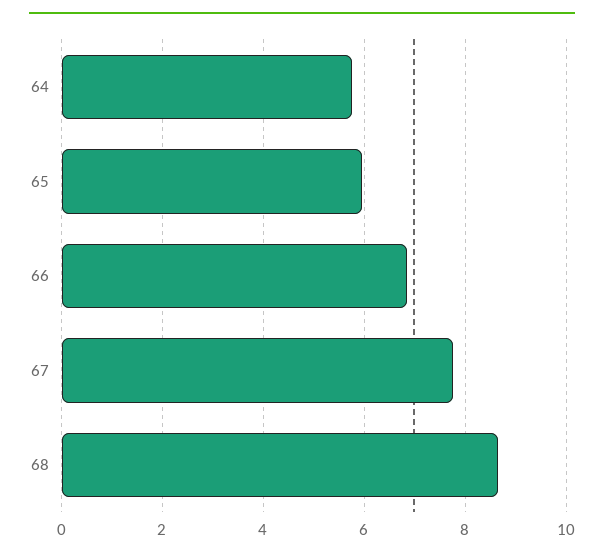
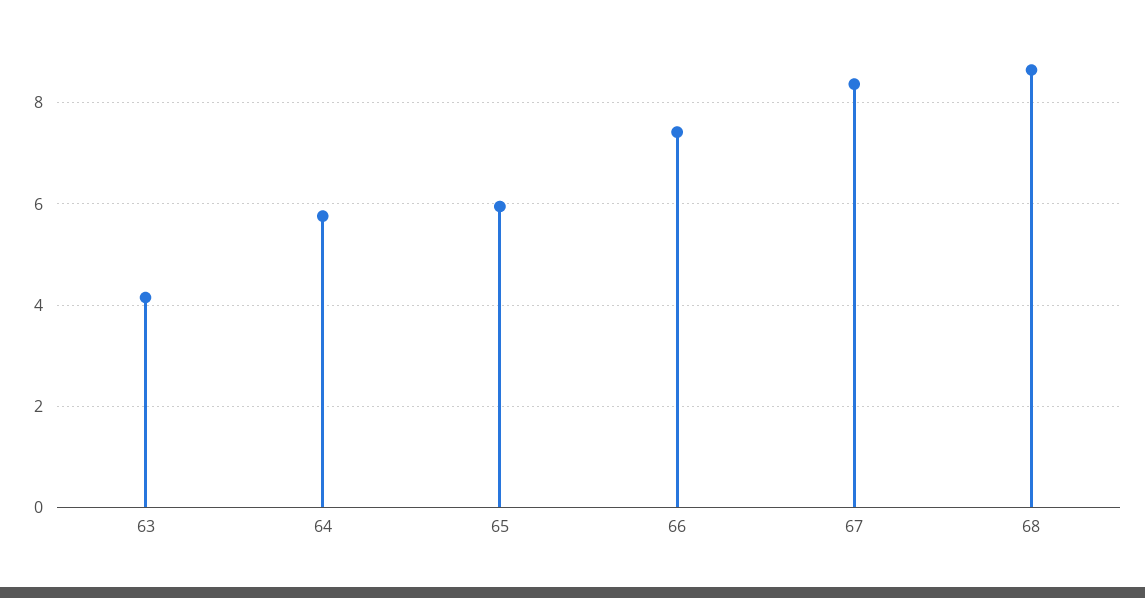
66: 6.8 -> 7.4
67: 7.8 -> 8.4
63: none -> 4.2

